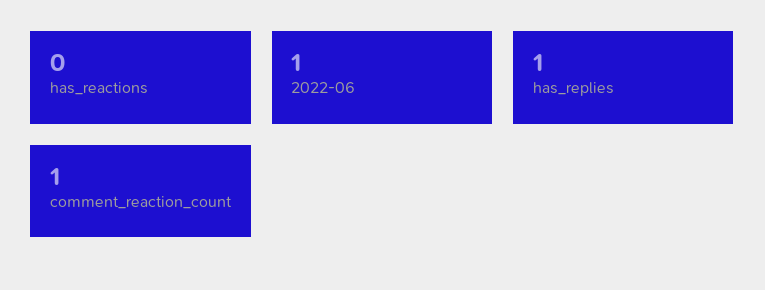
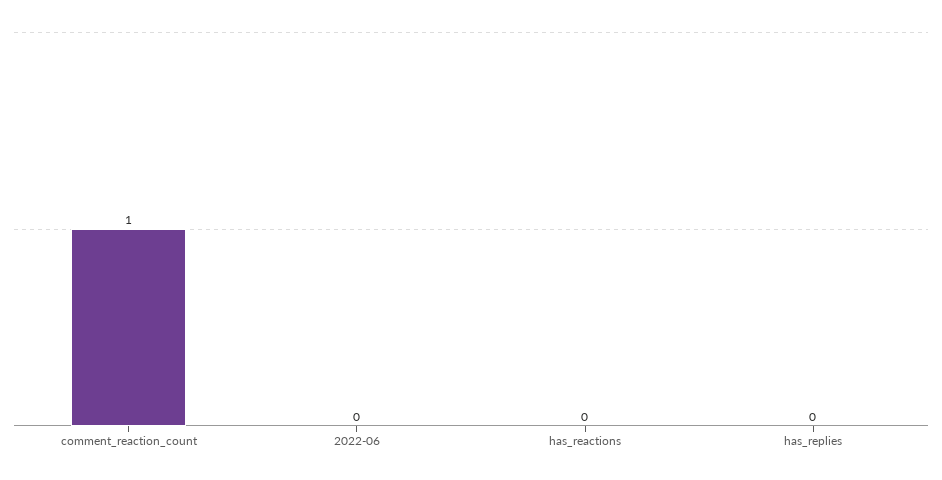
2022-06: 1 -> 0
has_replies: 1 -> 0

